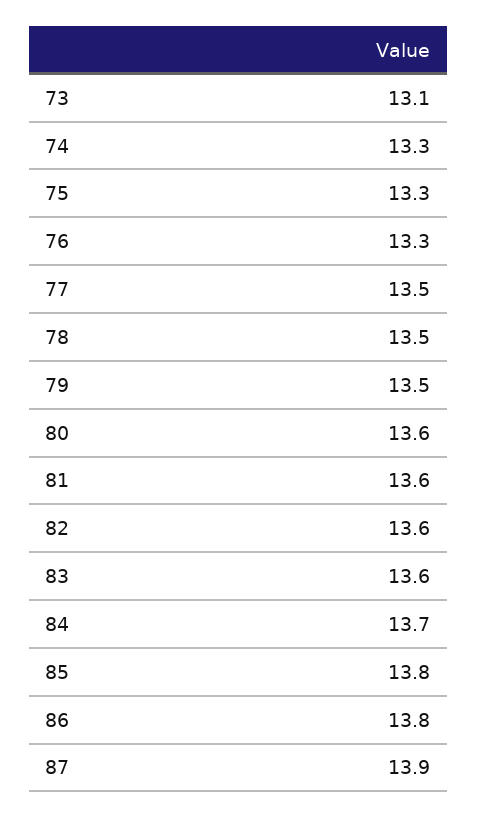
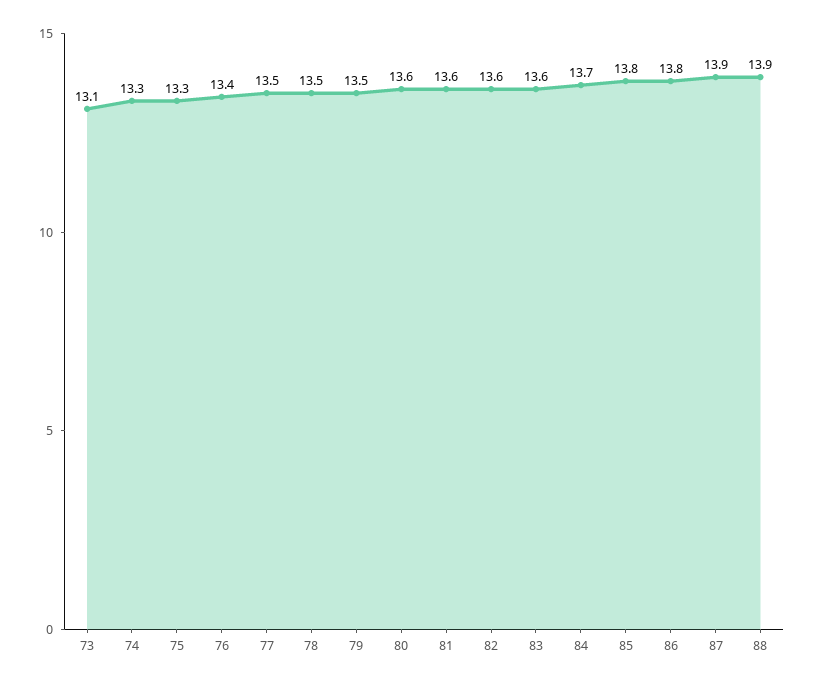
76: 13.3 -> 13.4
88: none -> 13.9

